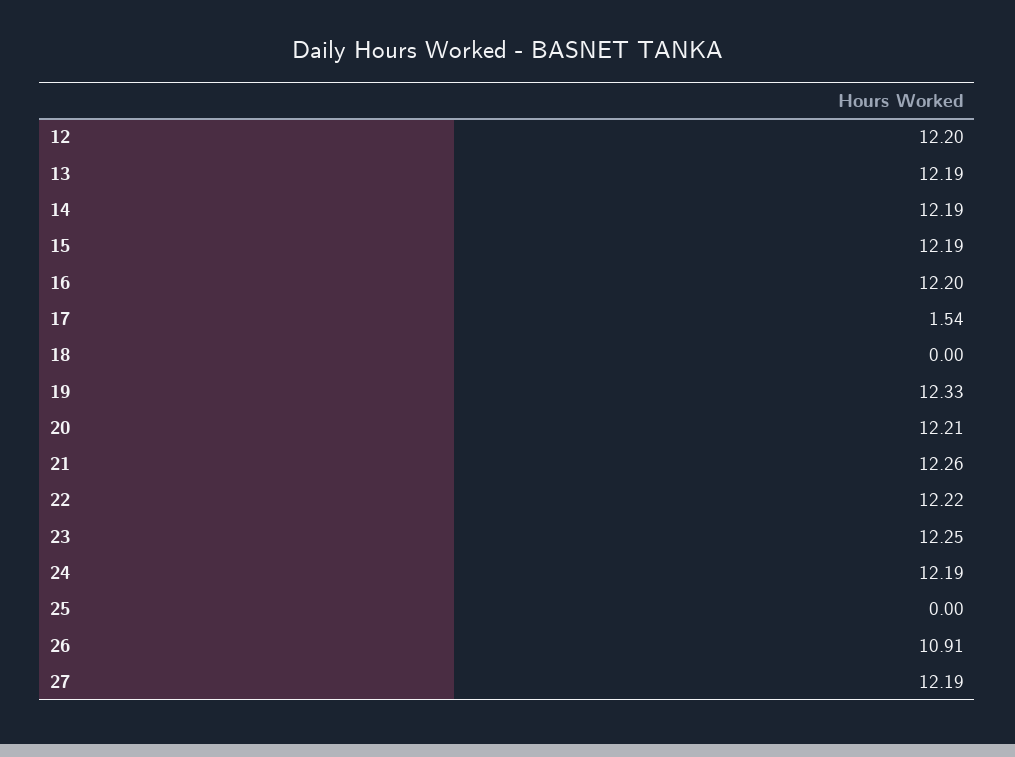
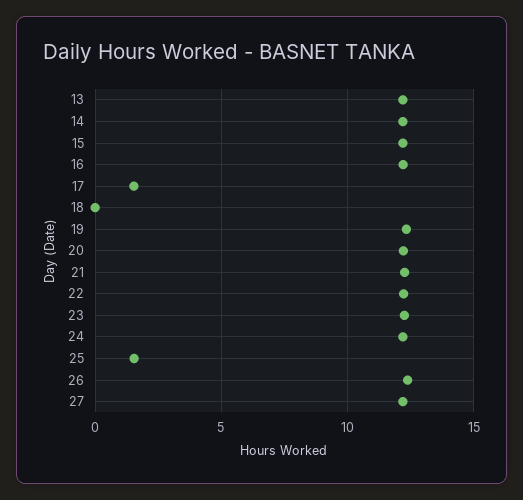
12: 12.2 -> none
25: 0 -> 1.5
26: 10.91 -> 12.5

